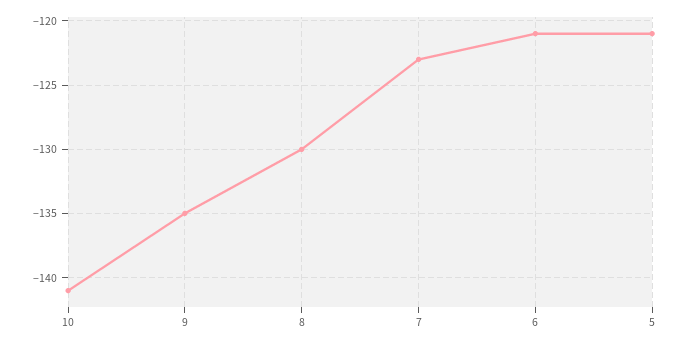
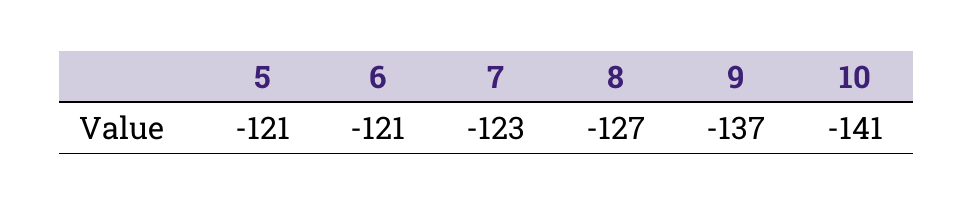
9: -135 -> -137
8: -130 -> -127

